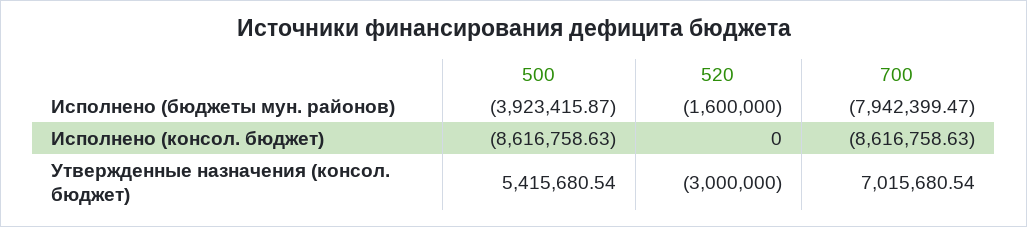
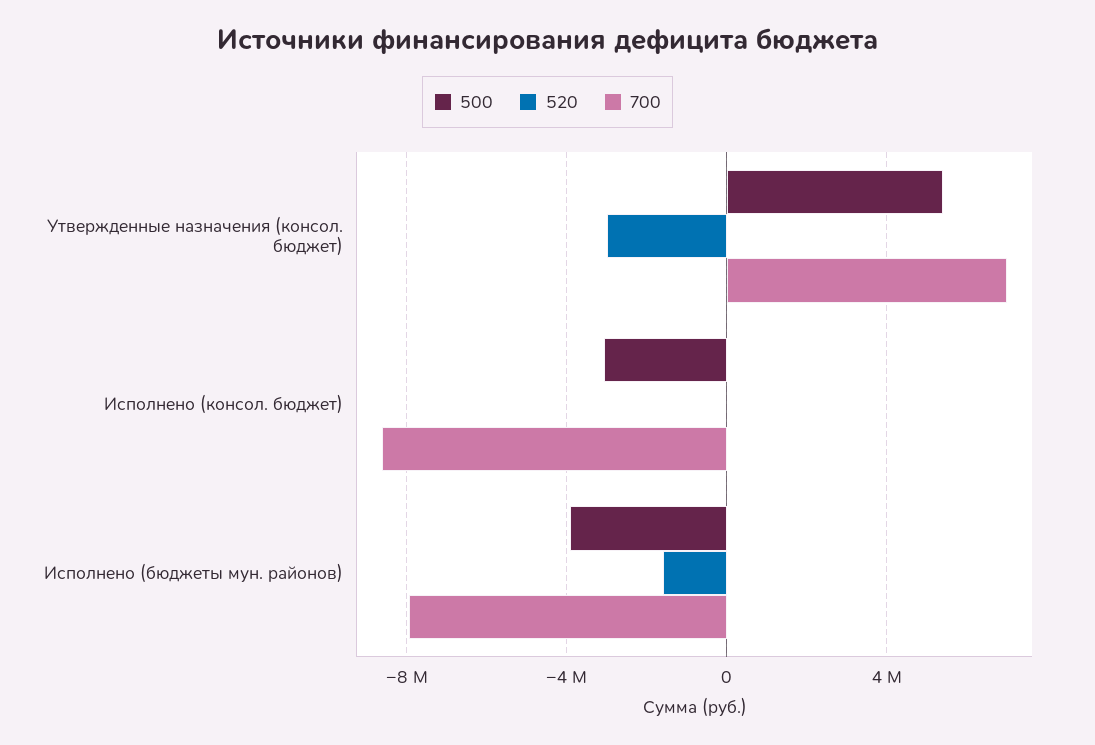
500, Исполнено (консол. бюджет): -8616758.63 -> -3000000

